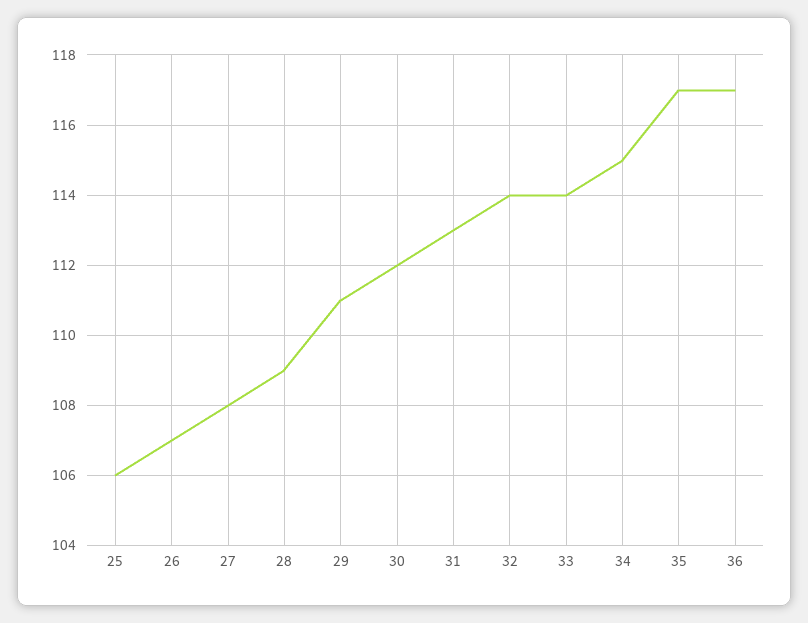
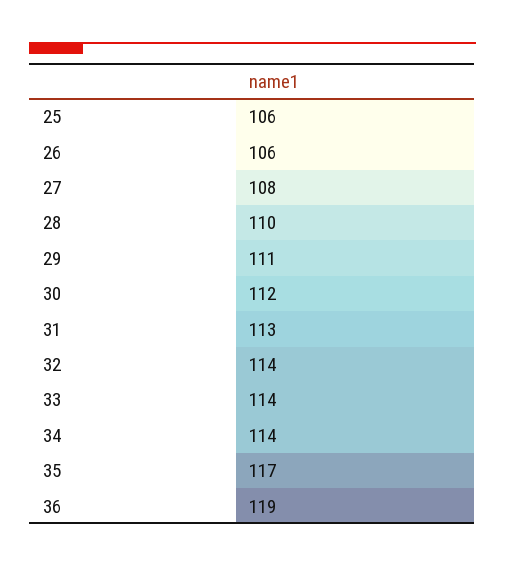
26: 107 -> 106
28: 109 -> 110
34: 115 -> 114
36: 117 -> 119

